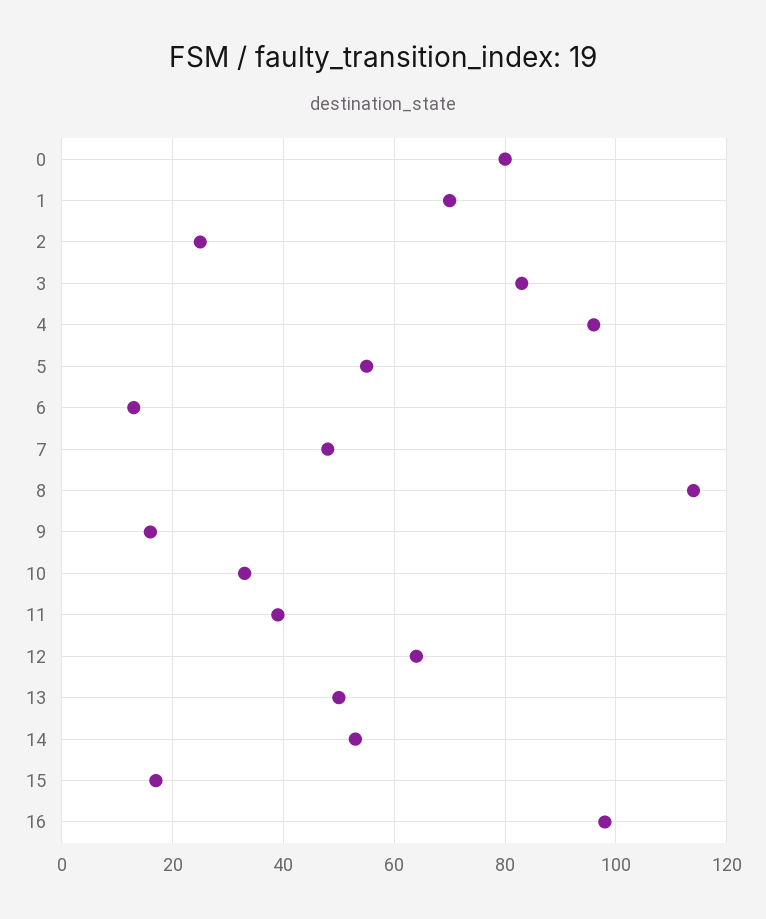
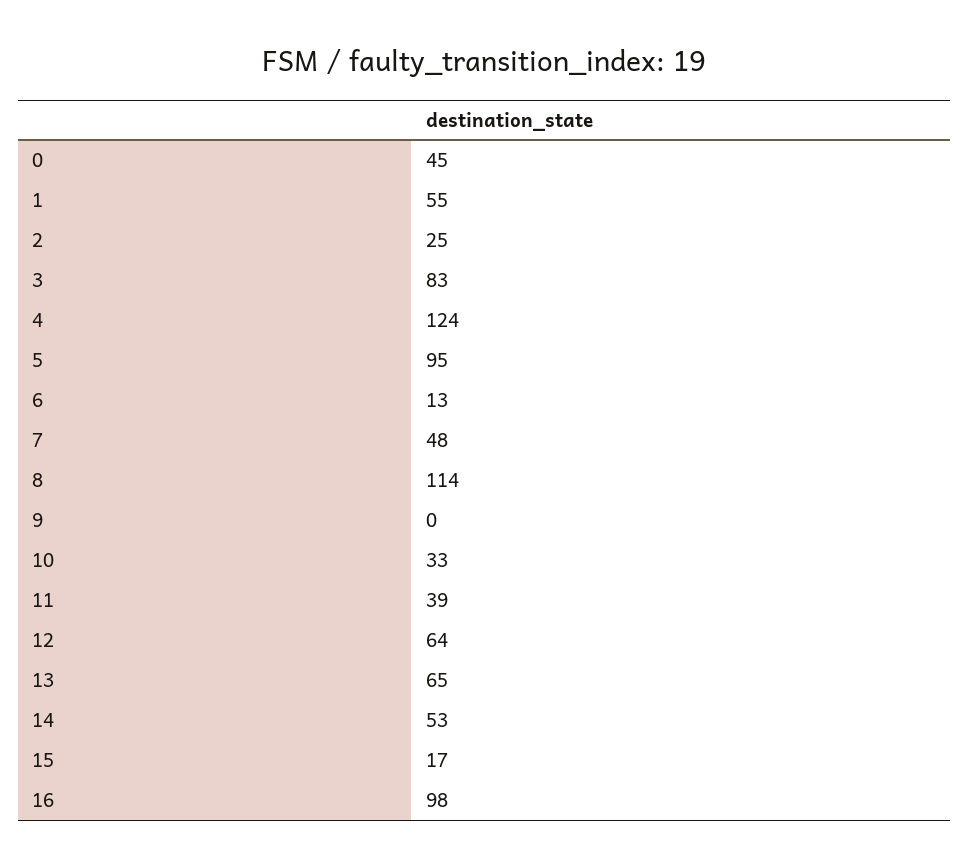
0: 80 -> 45
1: 70 -> 55
4: 95 -> 124
5: 55 -> 95
9: 15 -> 0
13: 50 -> 65

